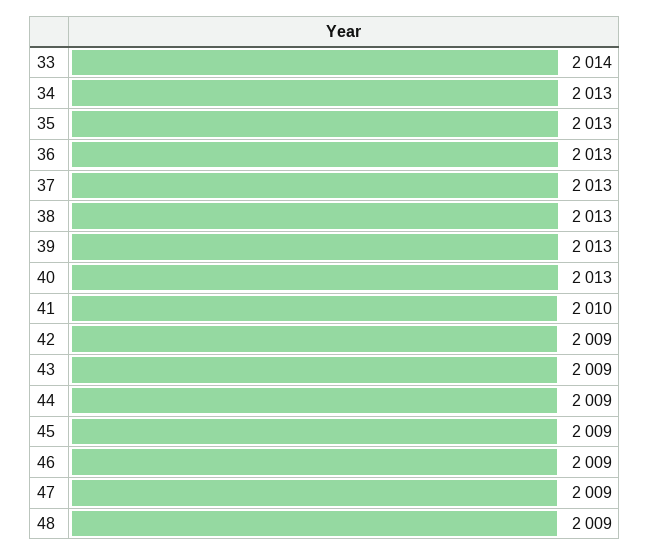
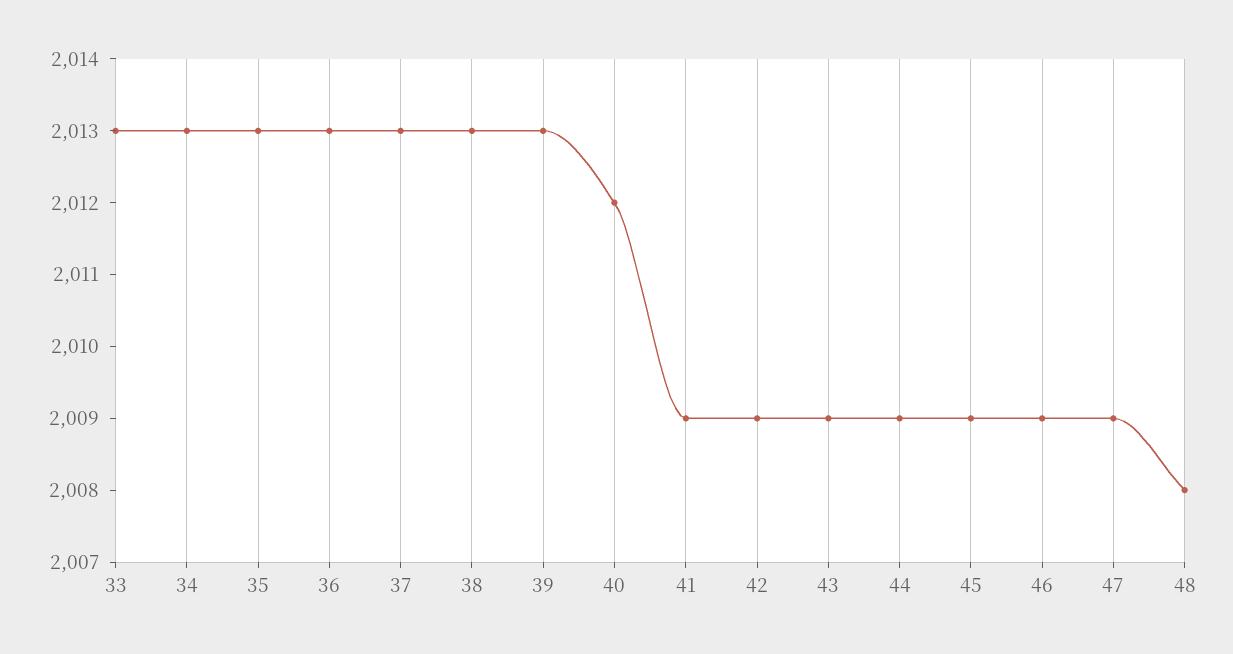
33: 2014 -> 2013
40: 2013 -> 2012
41: 2010 -> 2009
48: 2009 -> 2008

